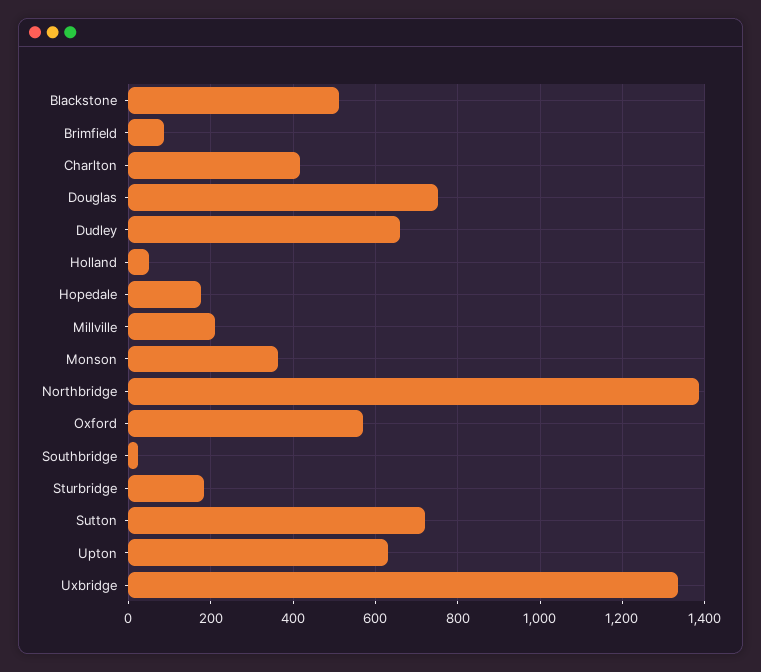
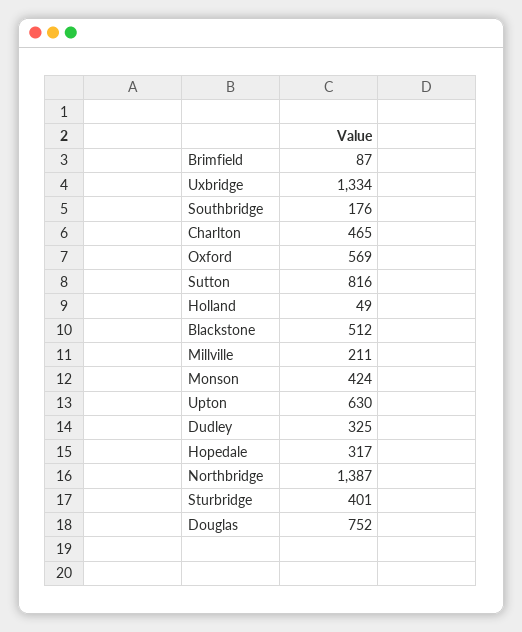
Charlton: 420 -> 465
Dudley: 660 -> 325
Hopedale: 180 -> 317
Monson: 360 -> 424
Southbridge: 20 -> 176
Sturbridge: 180 -> 401
Sutton: 720 -> 816

